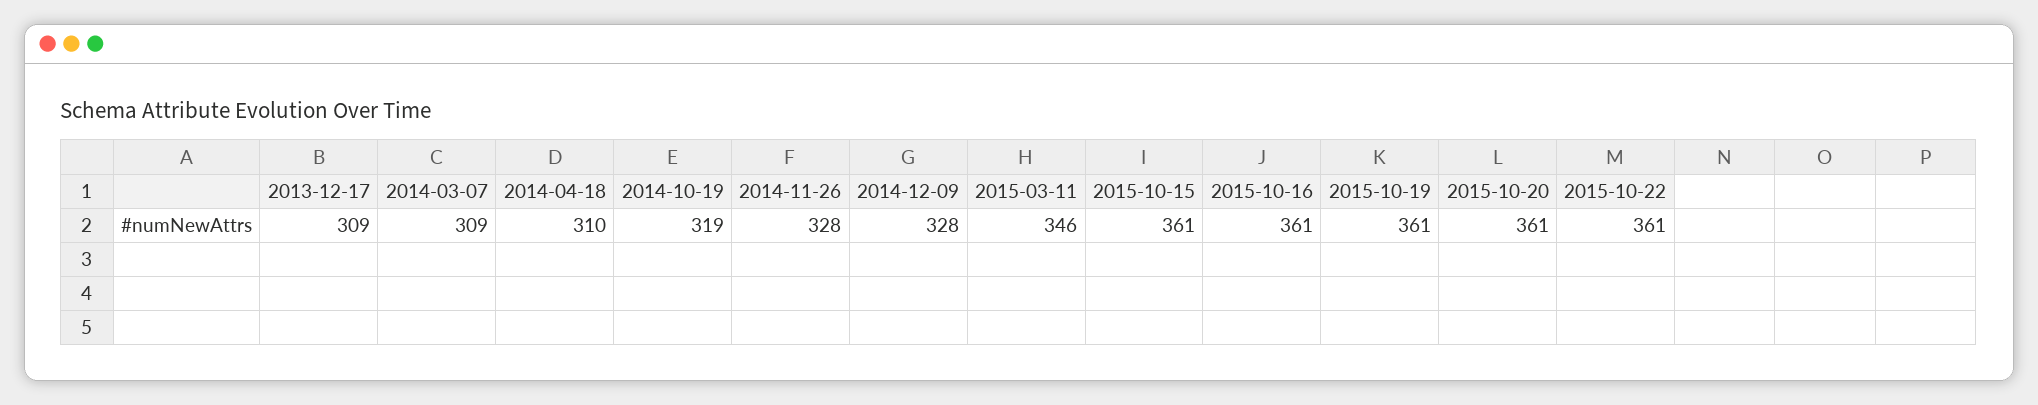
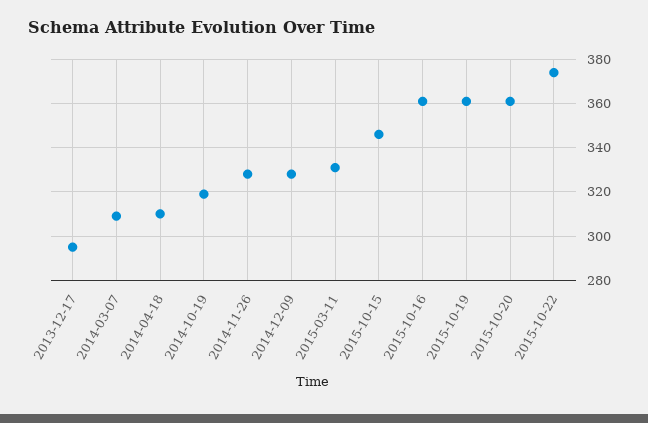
2013-12-17: 309 -> 295
2015-03-11: 346 -> 330
2015-10-15: 361 -> 345
2015-10-22: 361 -> 375

